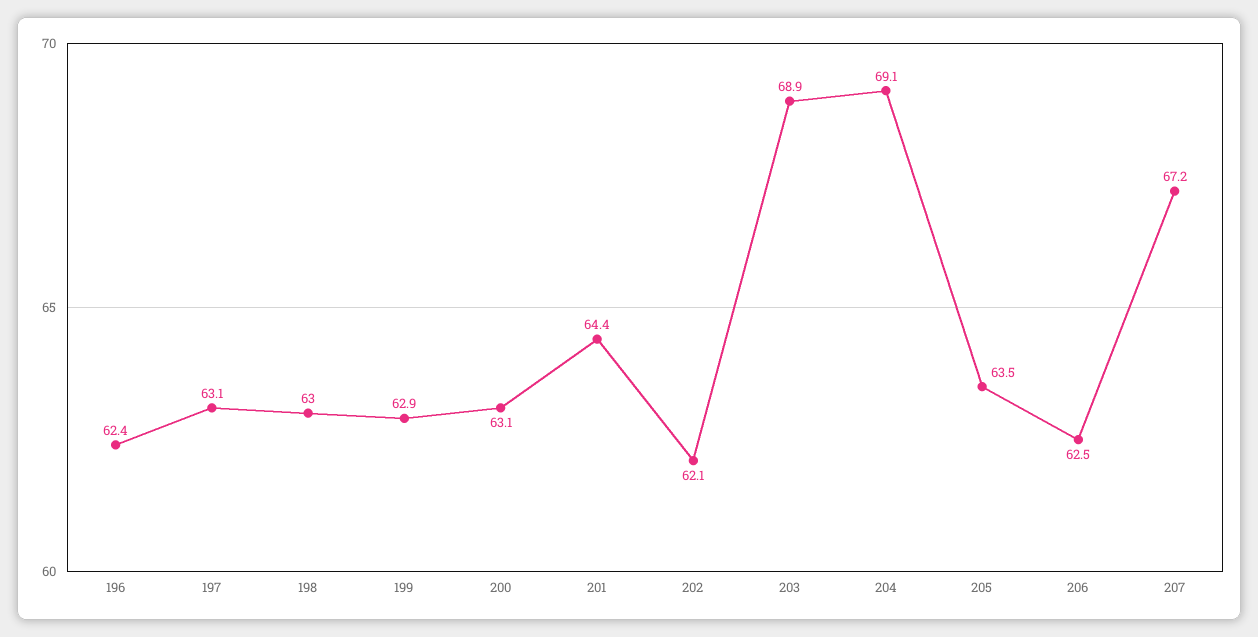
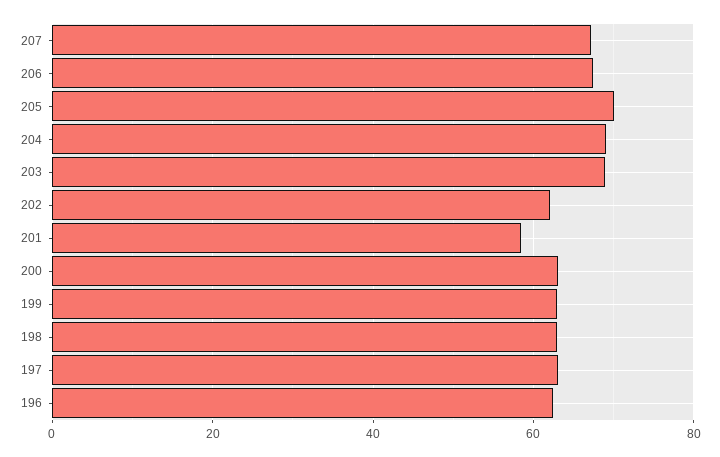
201: 64.4 -> 58
205: 63.5 -> 70
206: 62.5 -> 68

